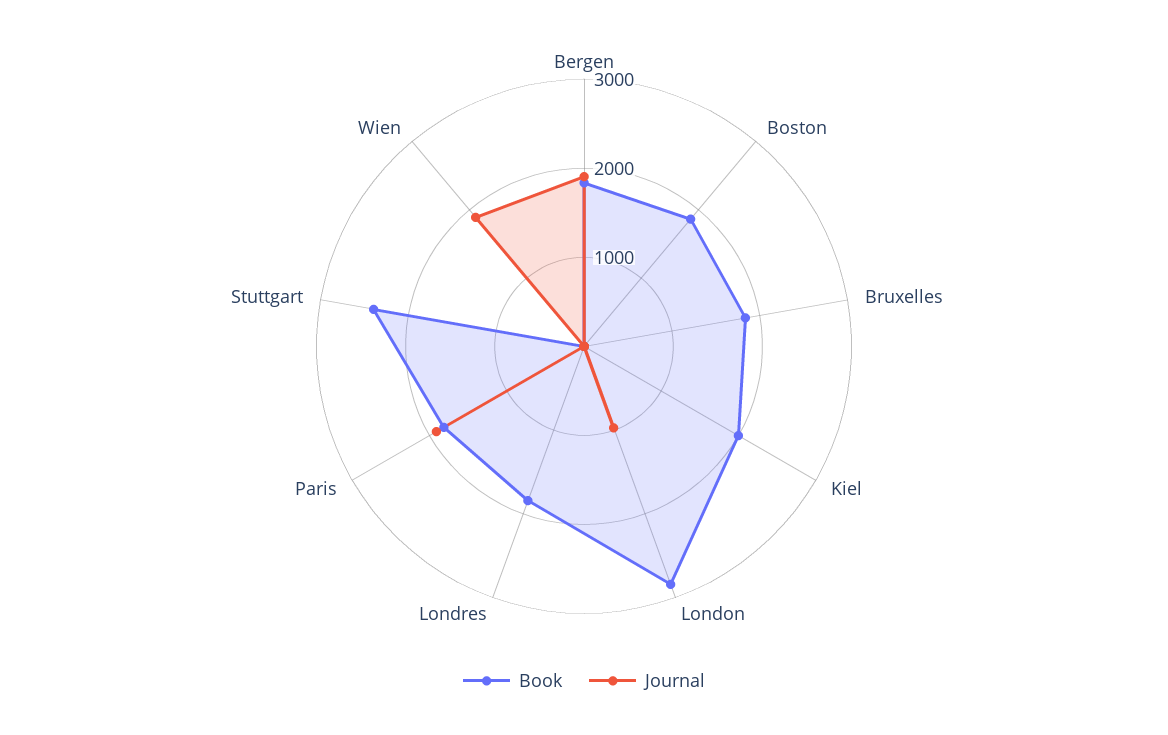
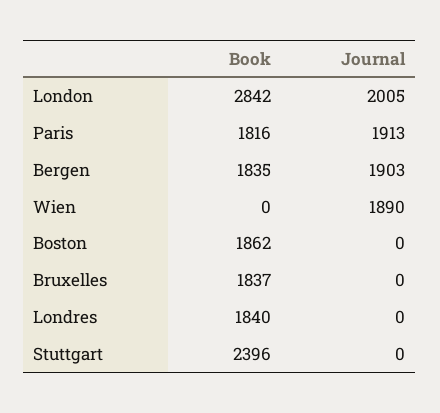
Book, Kiel: 2000 -> none
Journal, Kiel: 0 -> none
Journal, London: 1000 -> 2005

